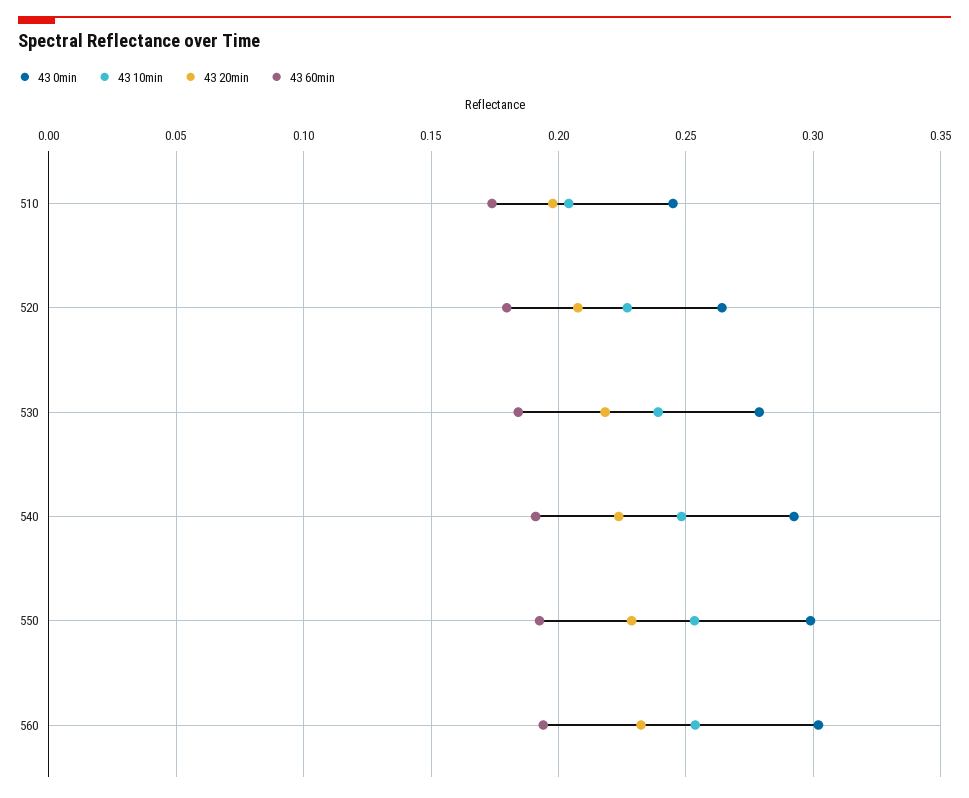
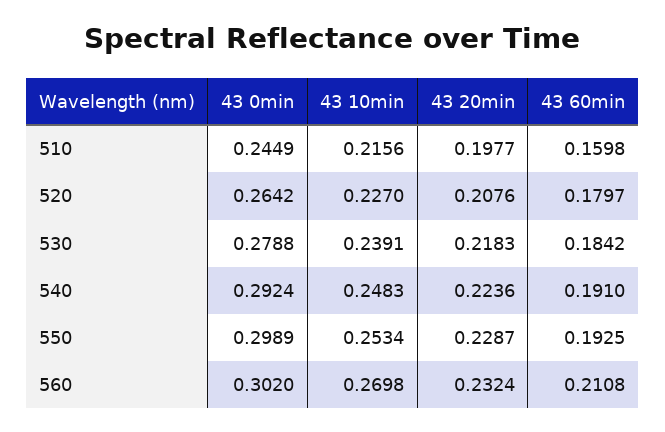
43 10min, 510: 0.205 -> 0.2156
43 60min, 510: 0.175 -> 0.1598
43 10min, 560: 0.255 -> 0.2698
43 60min, 560: 0.195 -> 0.2108

